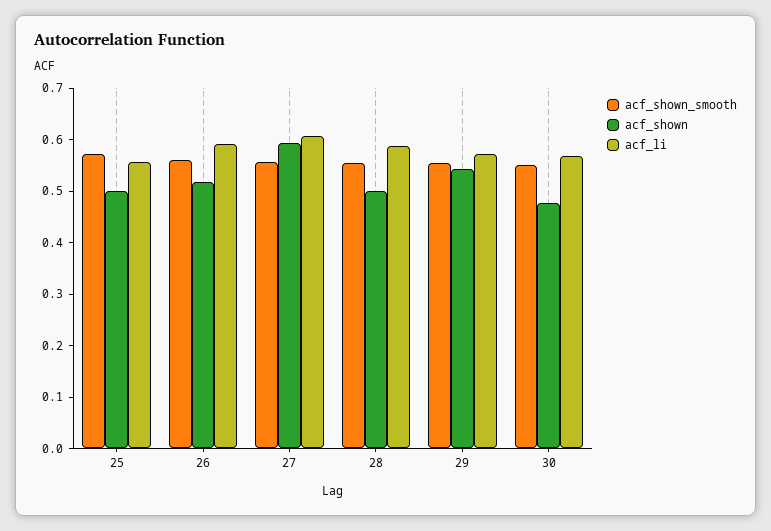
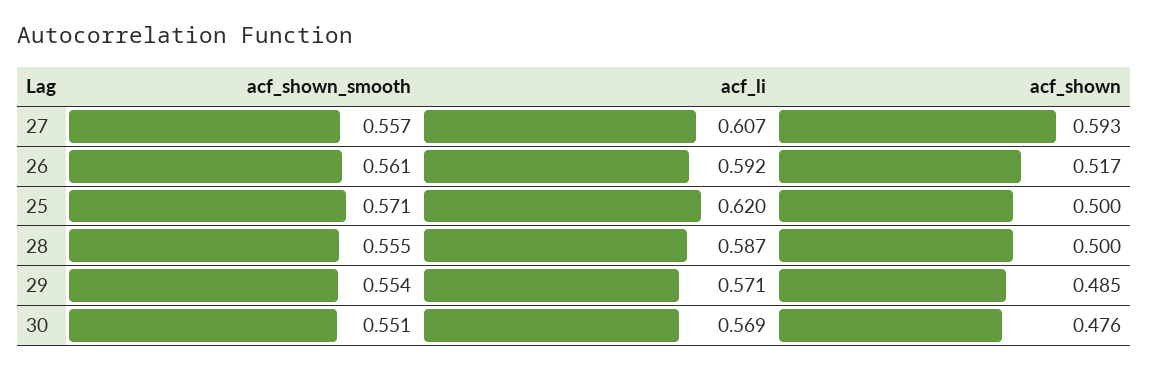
acf_li, 25: 0.56 -> 0.62
acf_shown, 29: 0.54 -> 0.485

